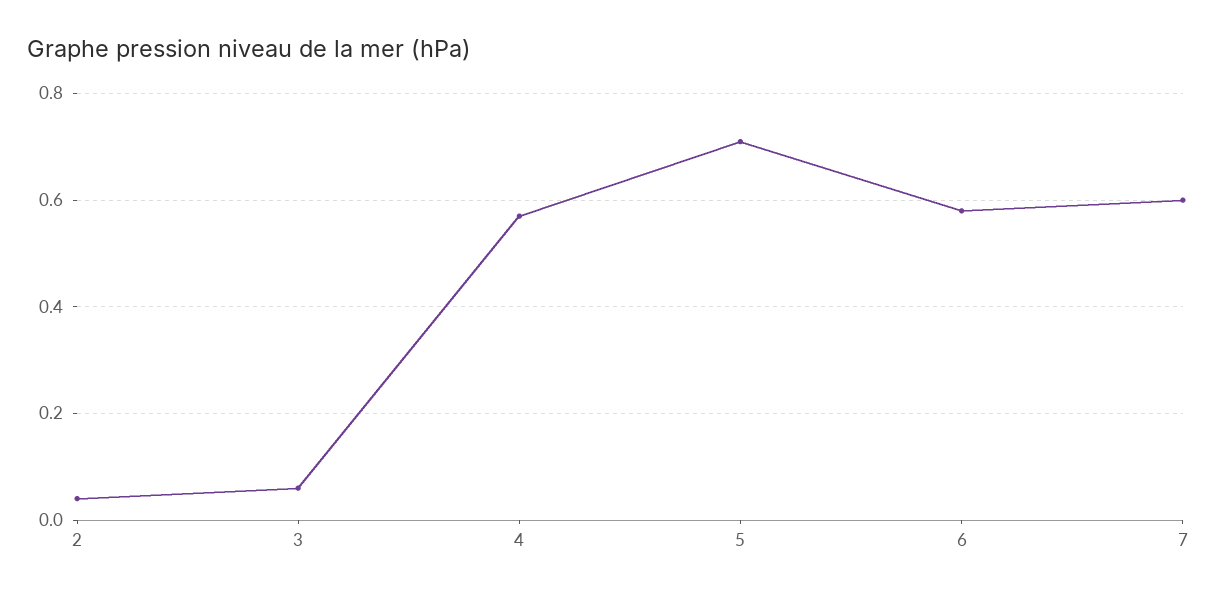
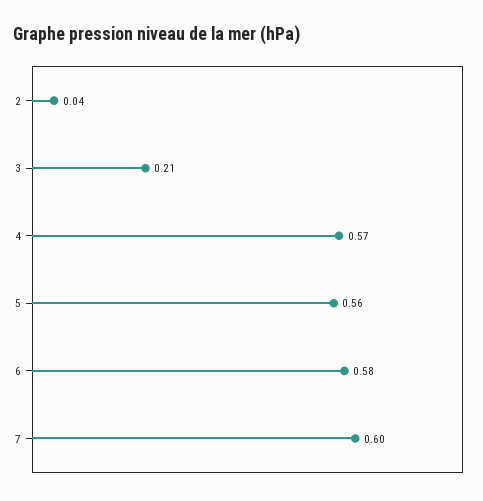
3: 0.05 -> 0.21
5: 0.7 -> 0.56

